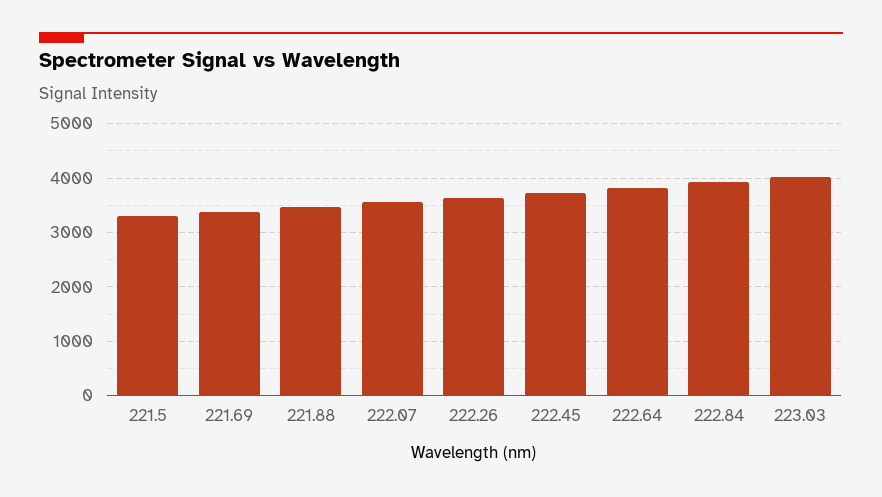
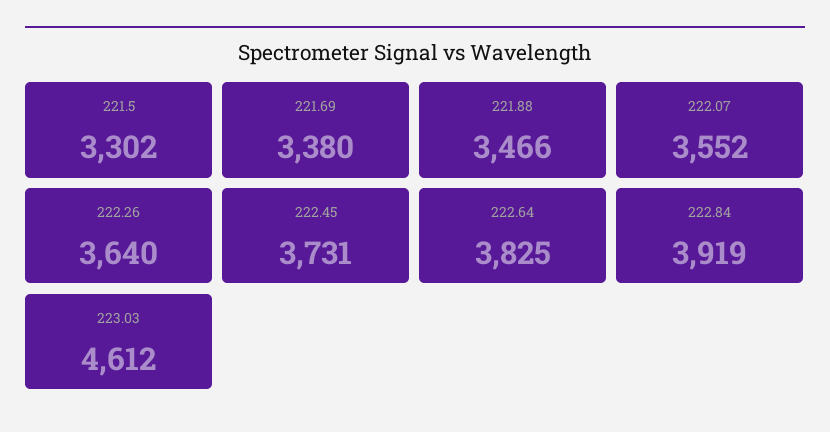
223.03: 4000 -> 4612

